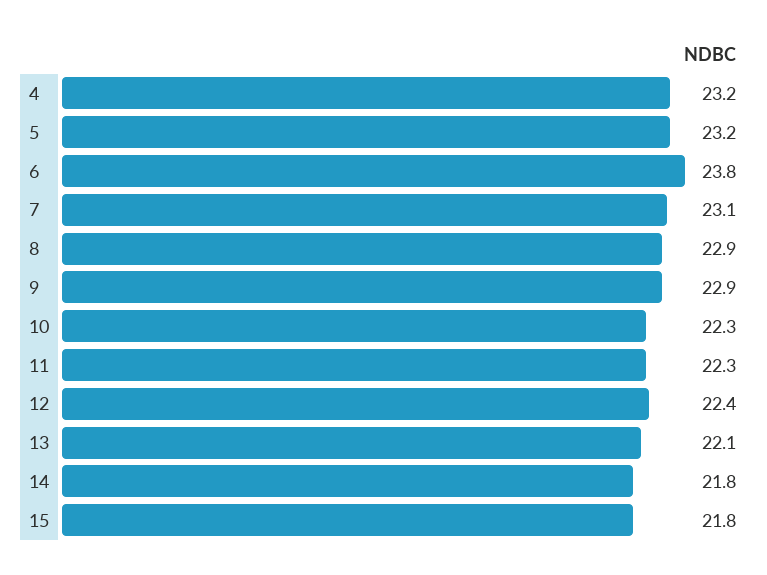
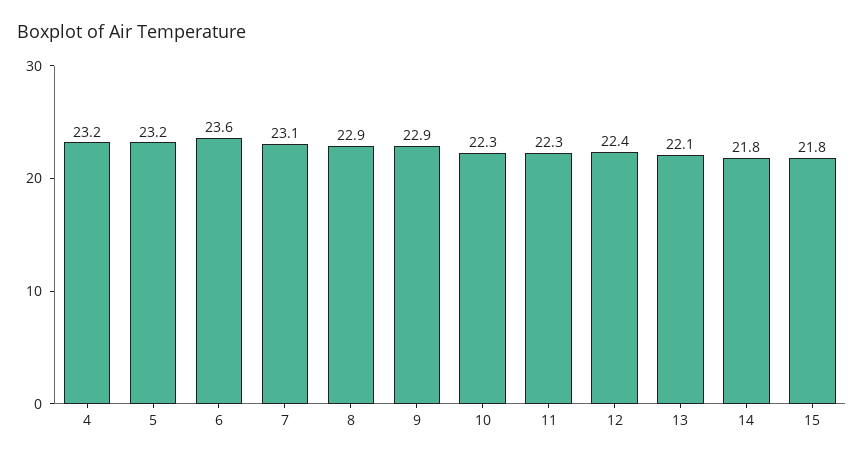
6: 23.8 -> 23.6

